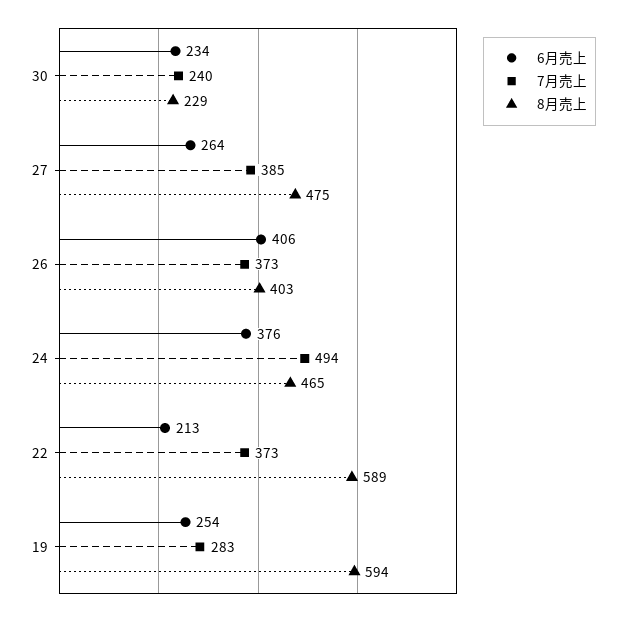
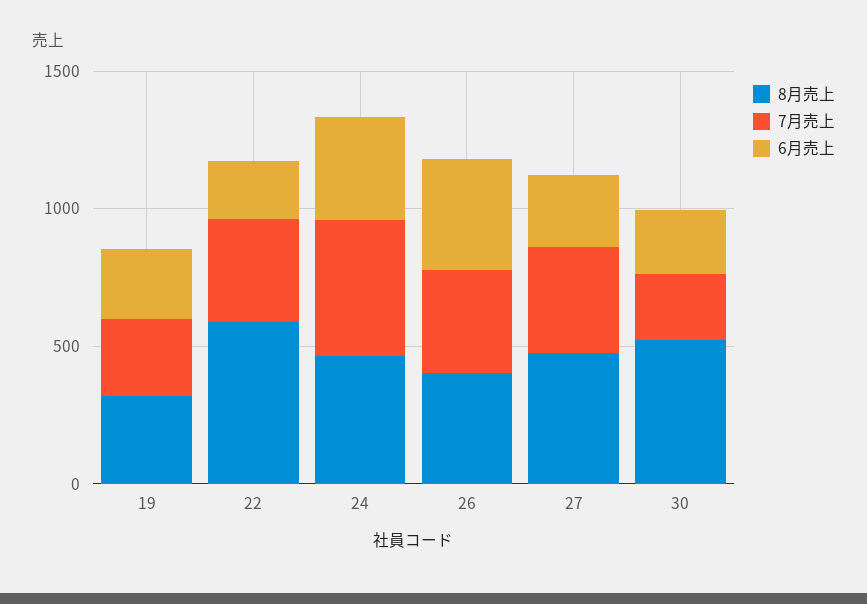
8月売上, 30: 229 -> 500
8月売上, 19: 594 -> 300

